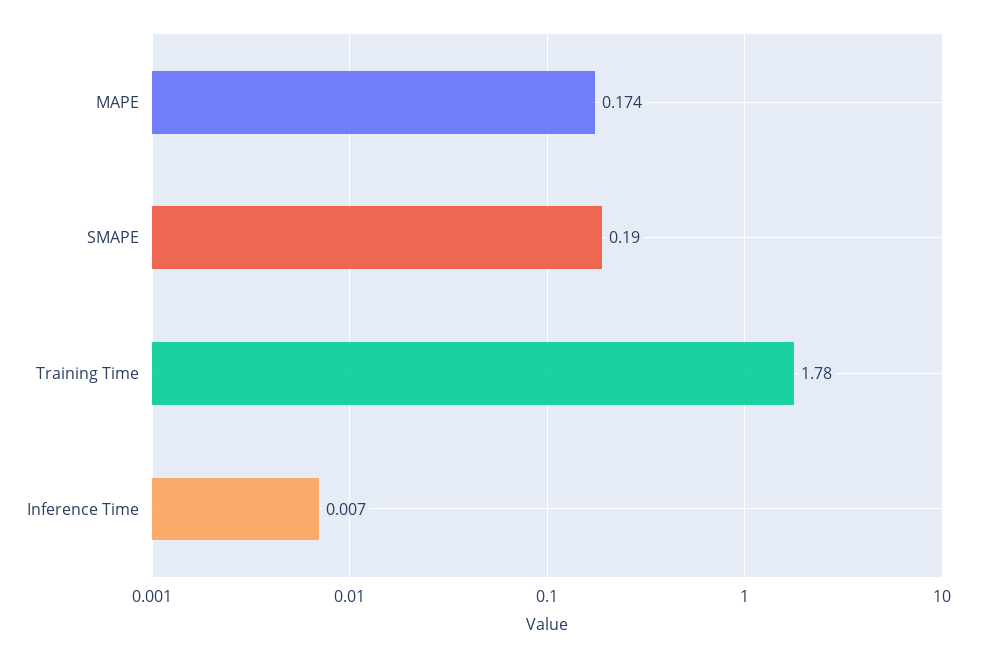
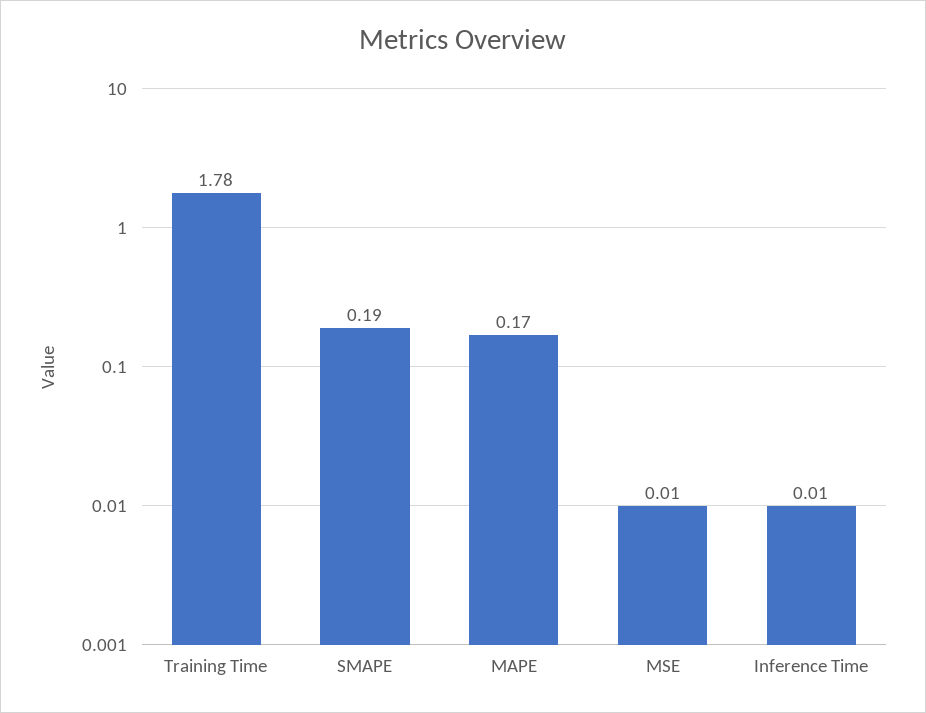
MSE: none -> 0.01

